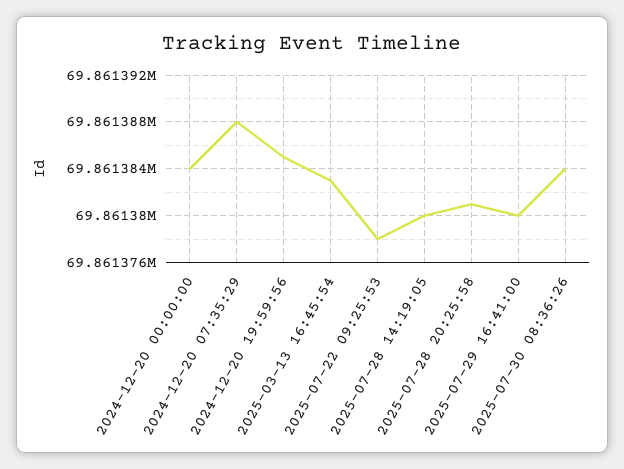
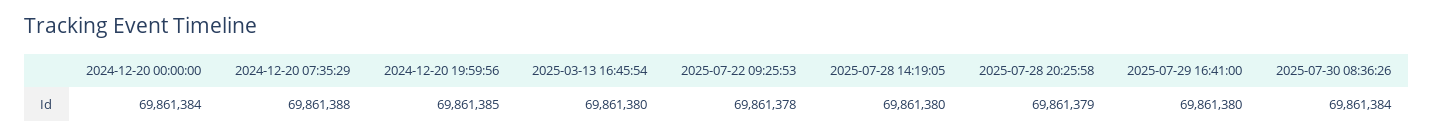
2025-03-13 16:45:54: 69861383 -> 69861380
2025-07-28 20:25:58: 69861381 -> 69861379

